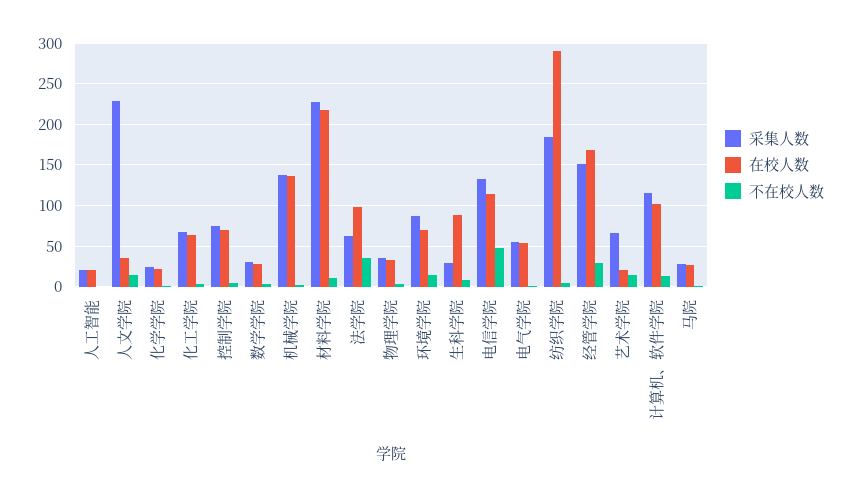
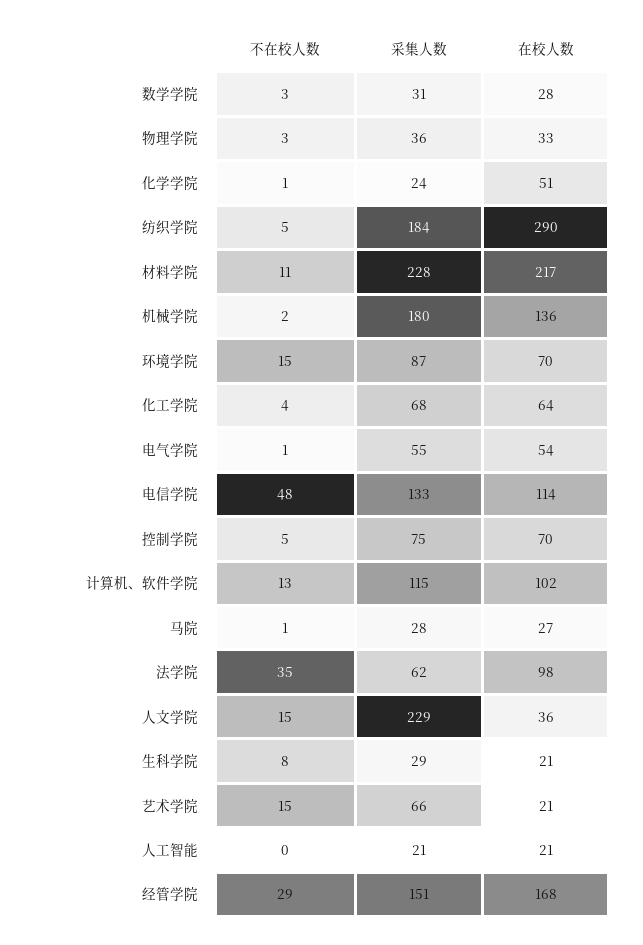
在校人数, 化学学院: 20 -> 51
采集人数, 机械学院: 140 -> 180
在校人数, 生科学院: 90 -> 21

